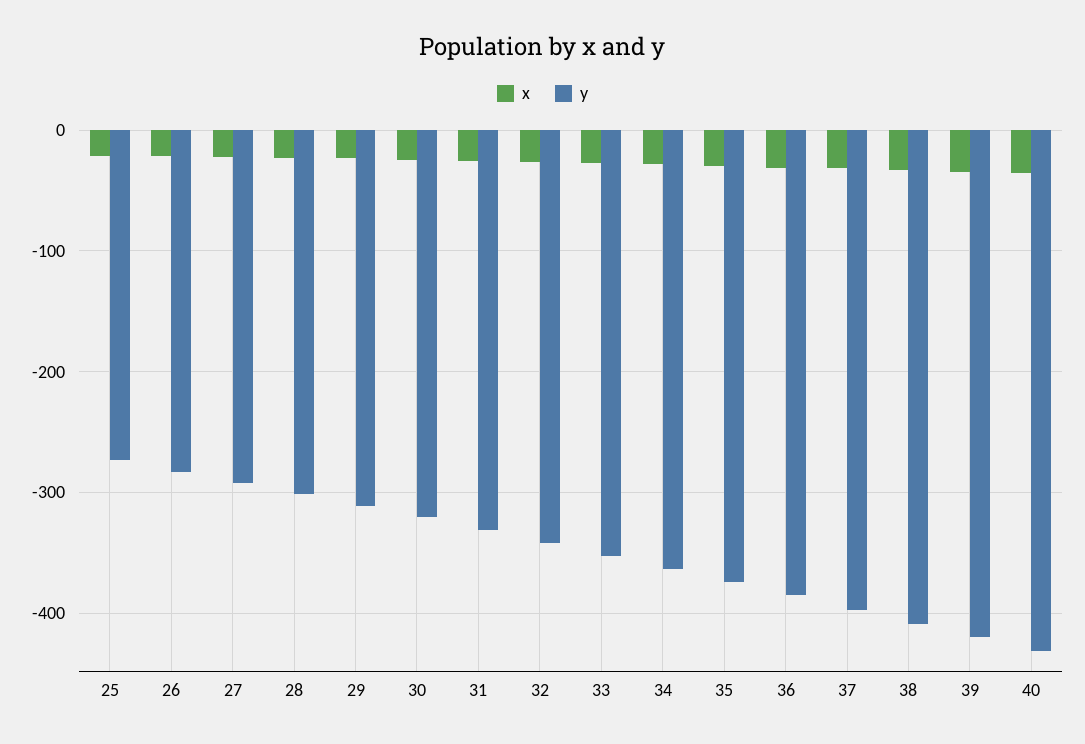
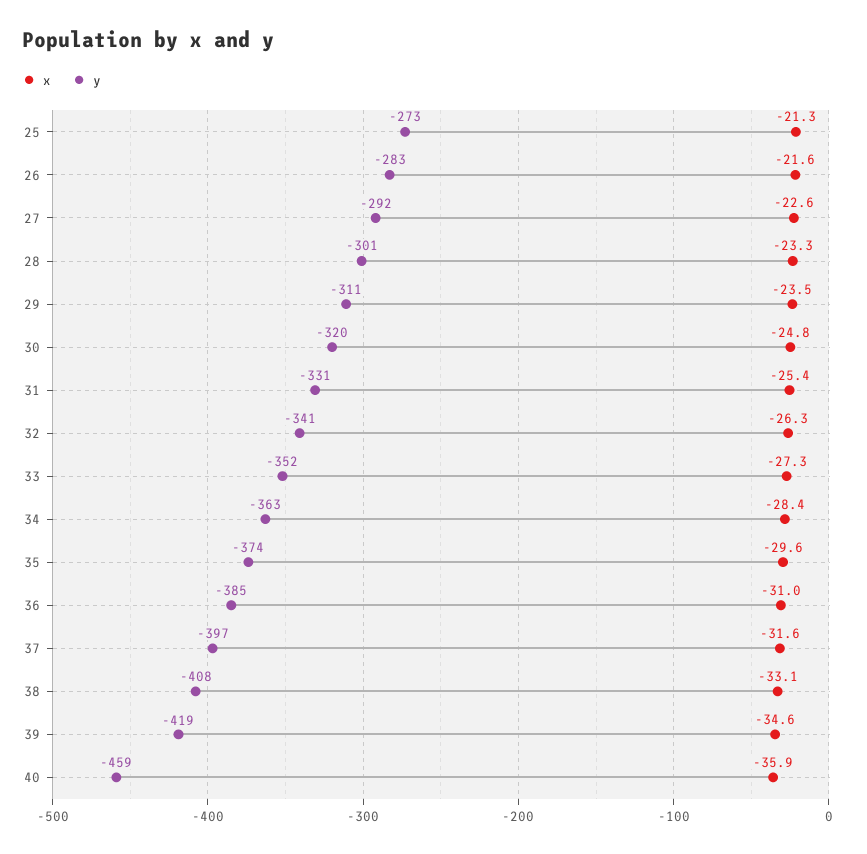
y, 40: -430 -> -459

